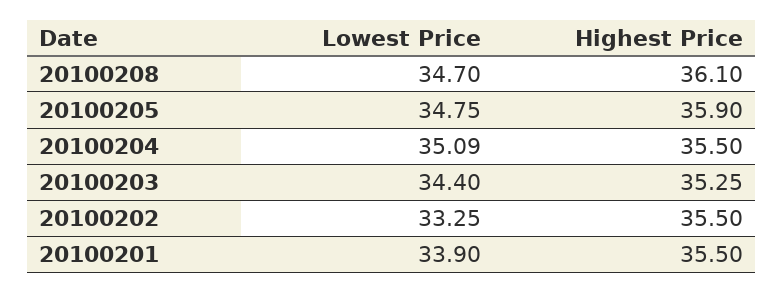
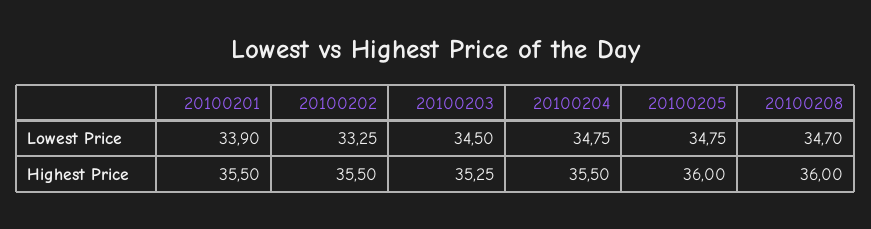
Highest Price, 20100208: 36.1 -> 36
Highest Price, 20100205: 35.9 -> 36
Lowest Price, 20100204: 35.09 -> 34.75
Lowest Price, 20100203: 34.4 -> 34.5

